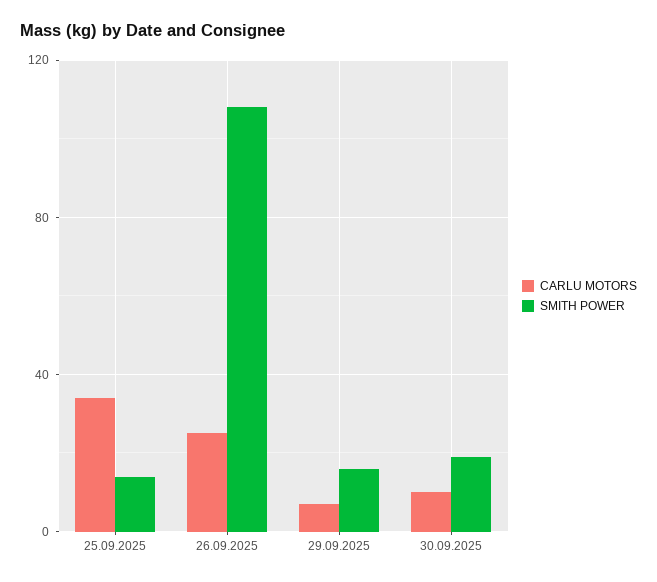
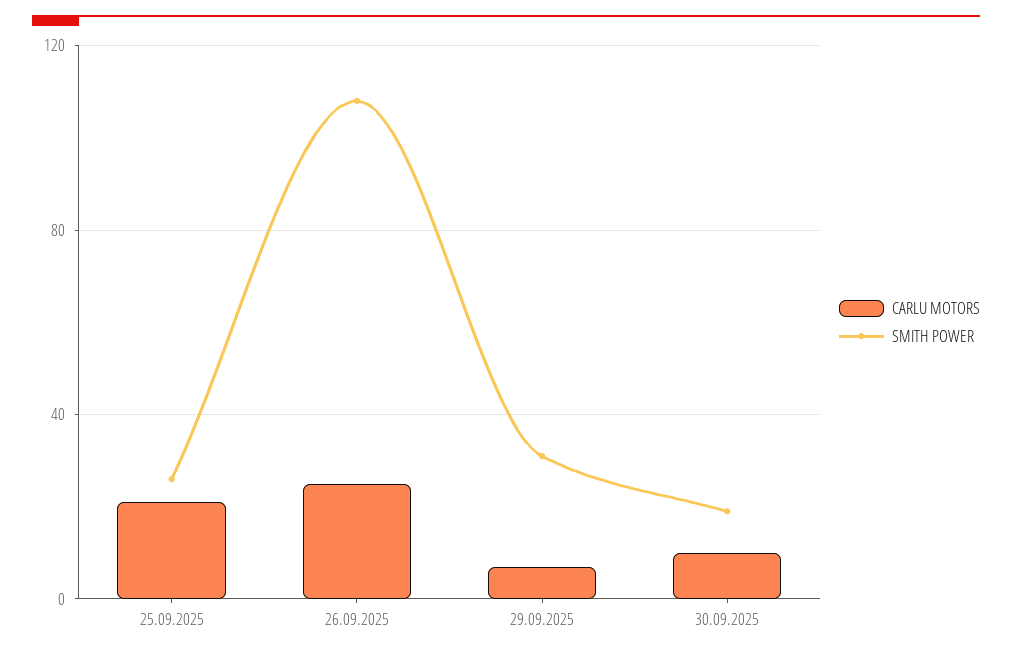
CARLU MOTORS, 25.09.2025: 35 -> 20
SMITH POWER, 25.09.2025: 15 -> 25
SMITH POWER, 29.09.2025: 15 -> 30

